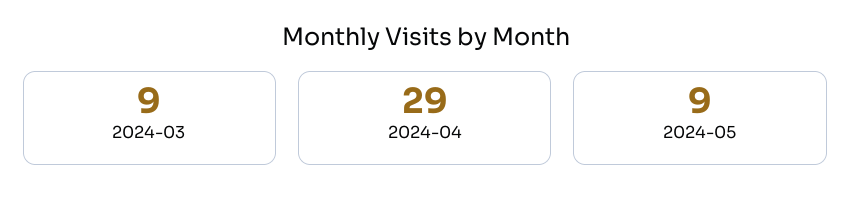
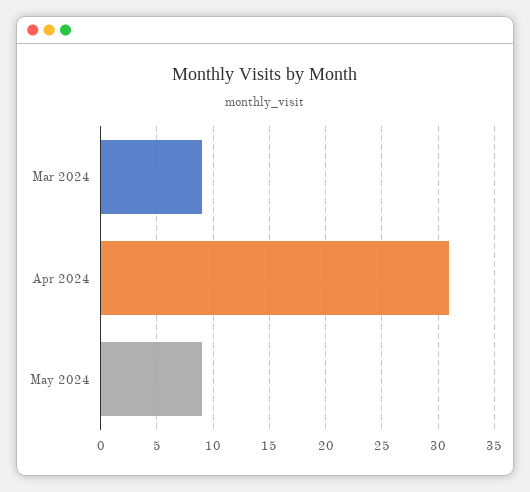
2024-04: 29 -> 31

